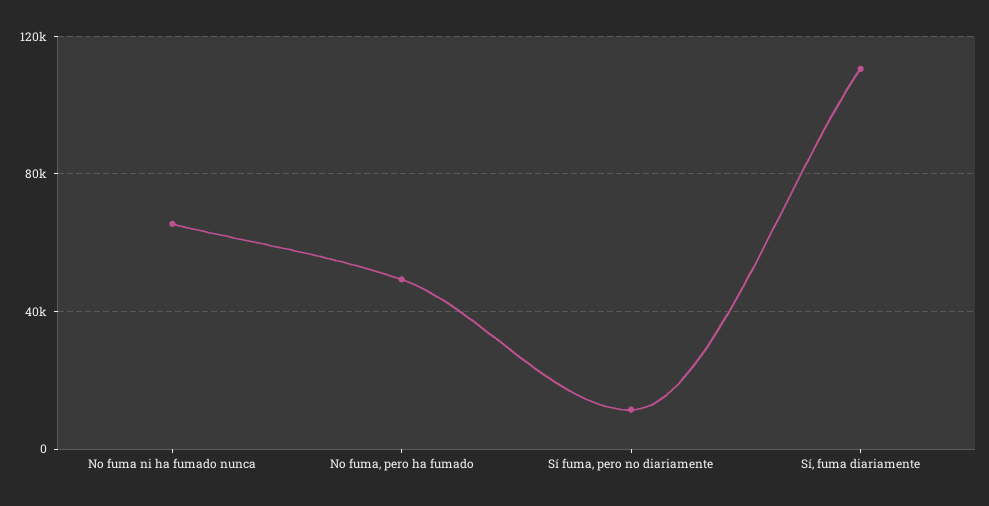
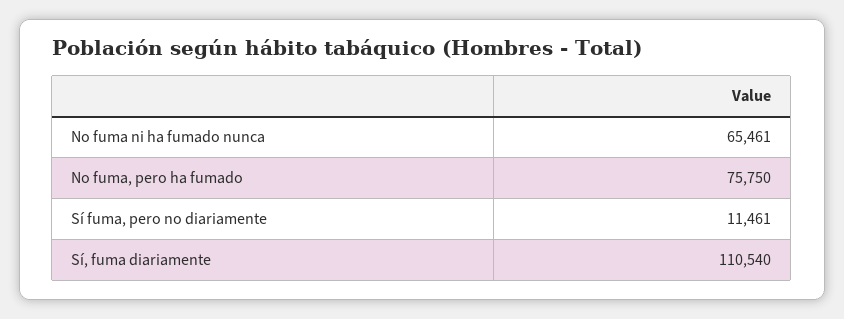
No fuma, pero ha fumado: 50000 -> 75750

